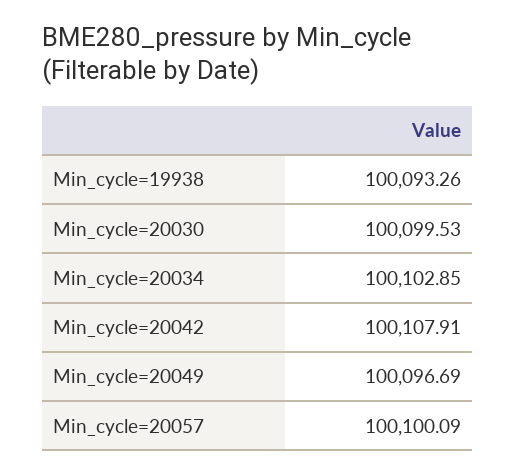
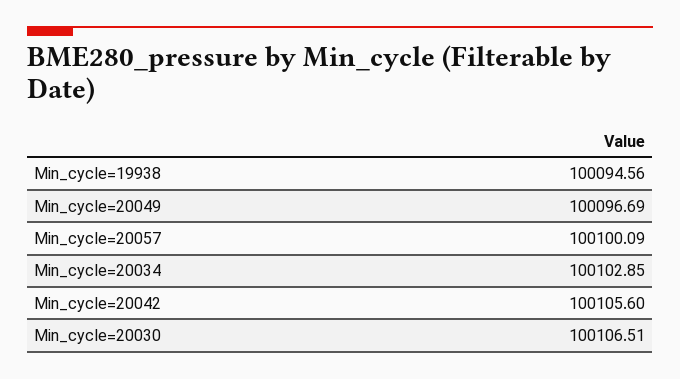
Min_cycle=19938: 100093.26 -> 100094.56
Min_cycle=20030: 100099.53 -> 100106.51
Min_cycle=20042: 100107.91 -> 100105.6

